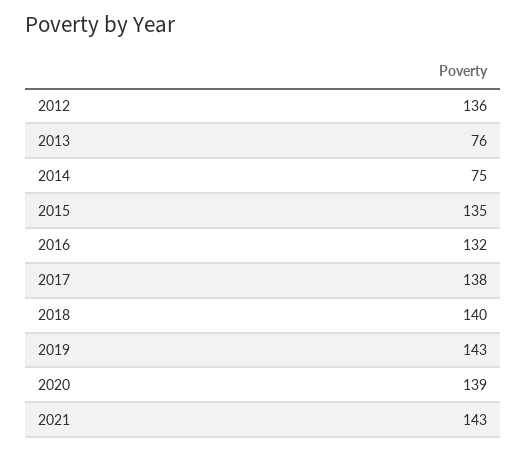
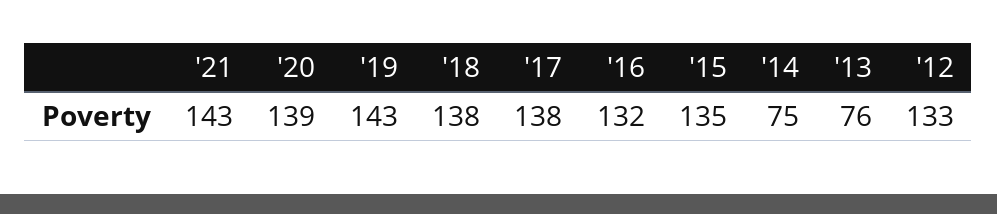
2012: 136 -> 133
2018: 140 -> 138

